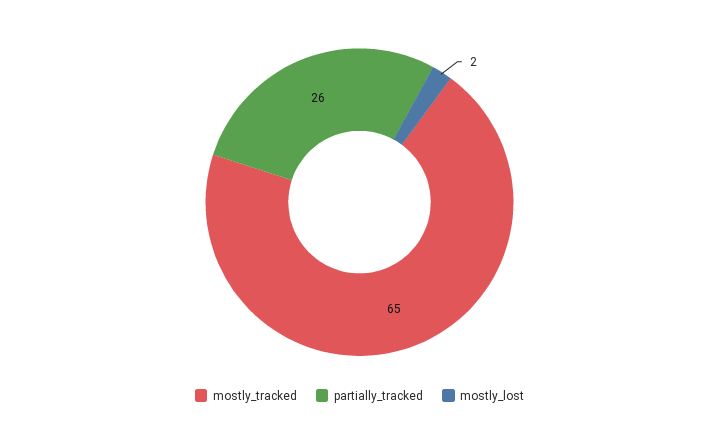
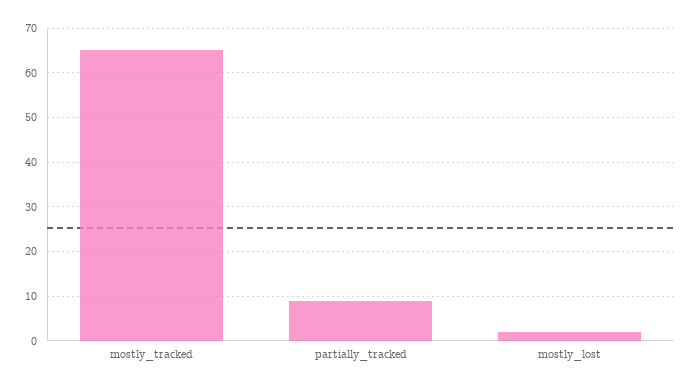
partially_tracked: 26 -> 10

